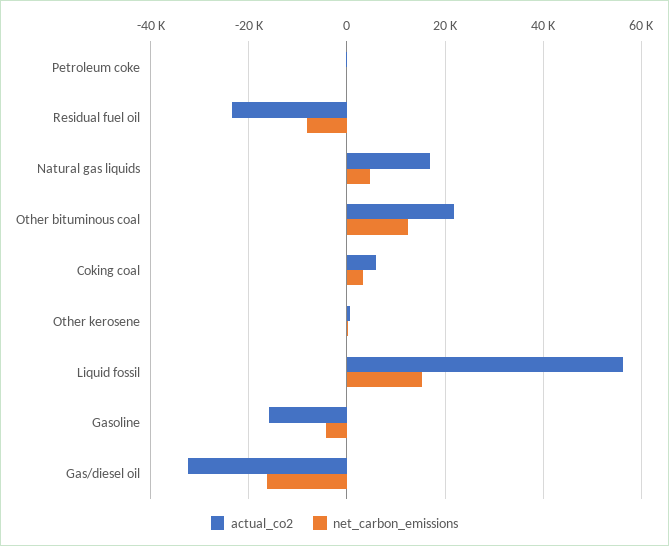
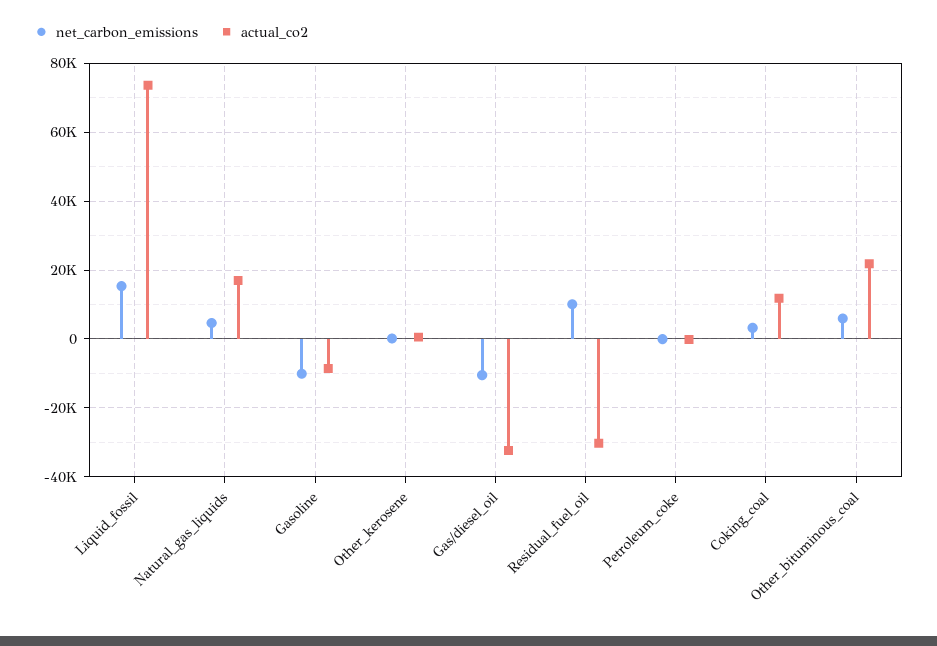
actual_co2, Residual fuel oil: -24000 -> -30000
net_carbon_emissions, Residual fuel oil: -8000 -> 10000
net_carbon_emissions, Other bituminous coal: 12000 -> 6000
actual_co2, Coking coal: 6000 -> 12000
actual_co2, Liquid fossil: 56000 -> 74000
actual_co2, Gasoline: -16000 -> -8000
net_carbon_emissions, Gasoline: -4000 -> -10000
net_carbon_emissions, Gas/diesel oil: -16000 -> -10000

